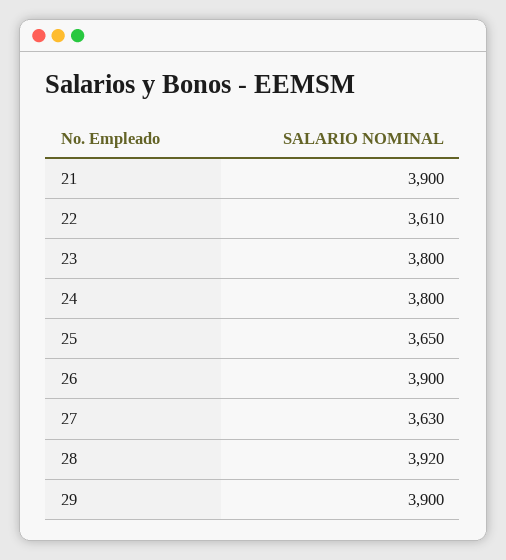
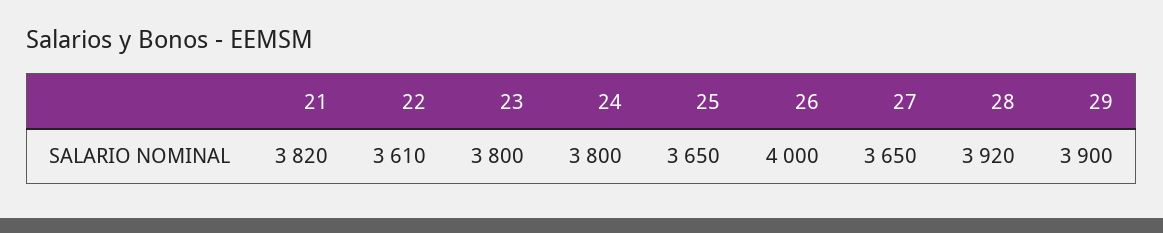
21: 3900 -> 3820
26: 3900 -> 4000
27: 3630 -> 3650

